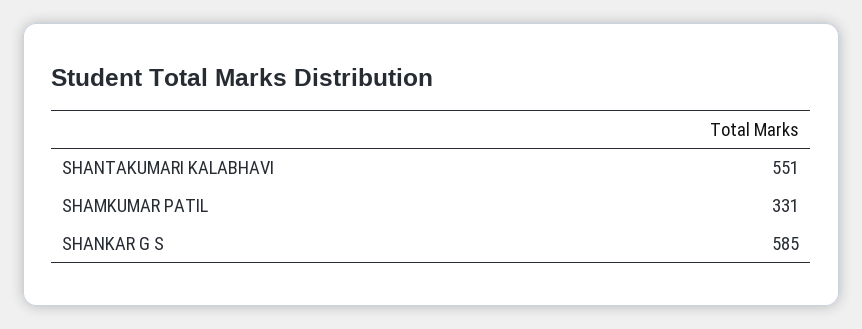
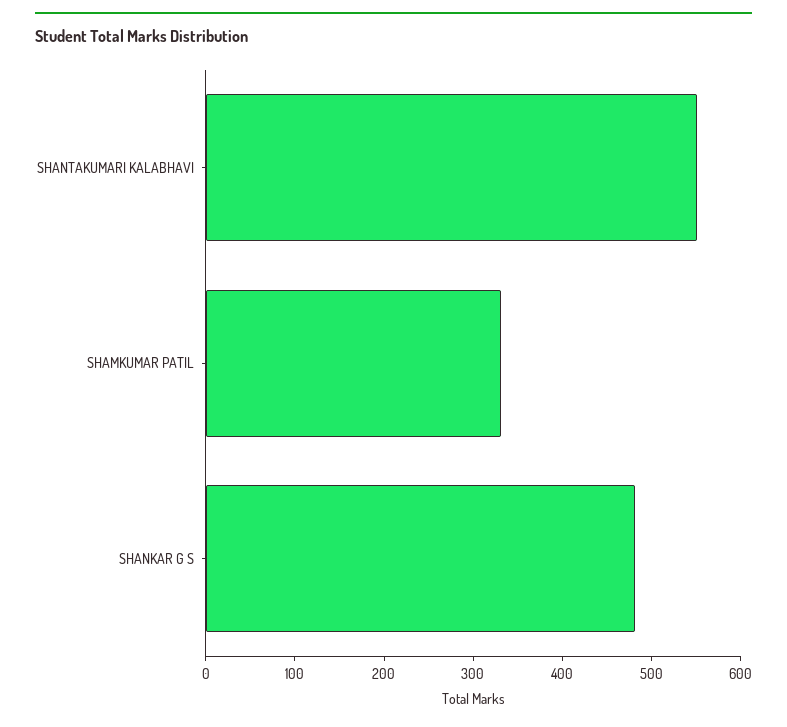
SHANKAR G S: 585 -> 480

